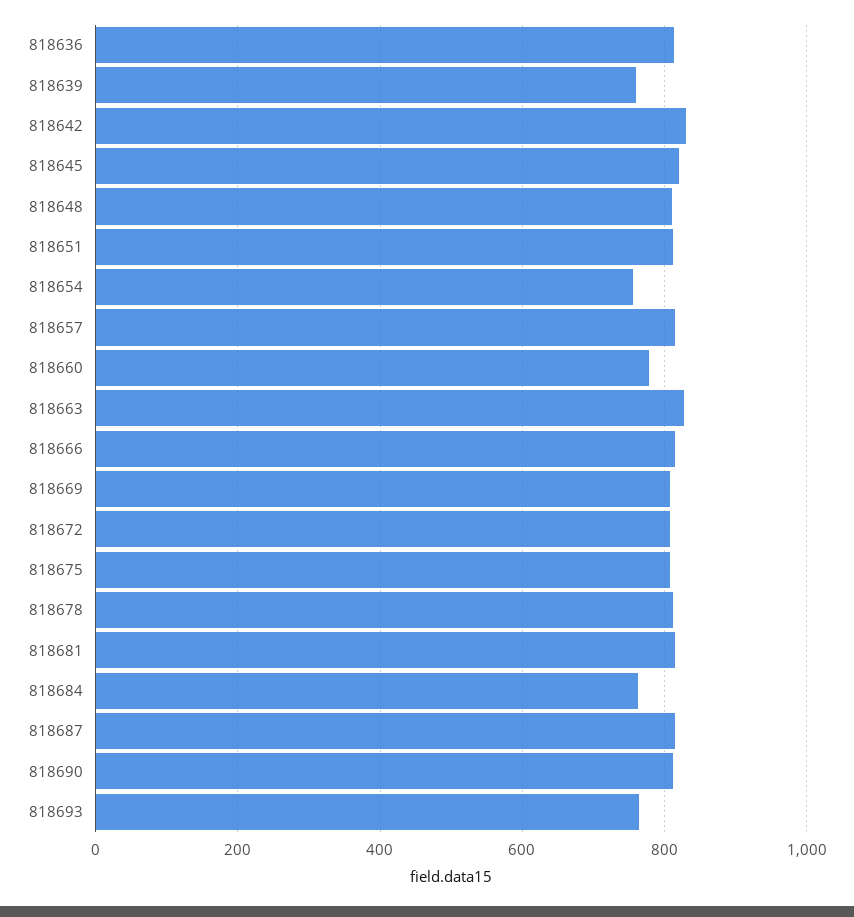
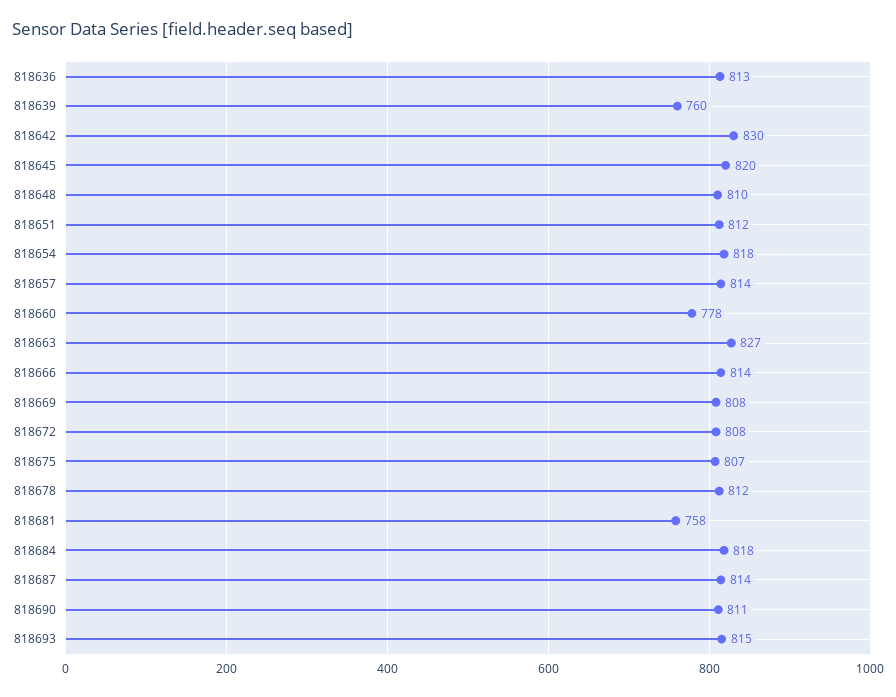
818654: 760 -> 818
818681: 820 -> 758
818684: 760 -> 818
818693: 760 -> 815

